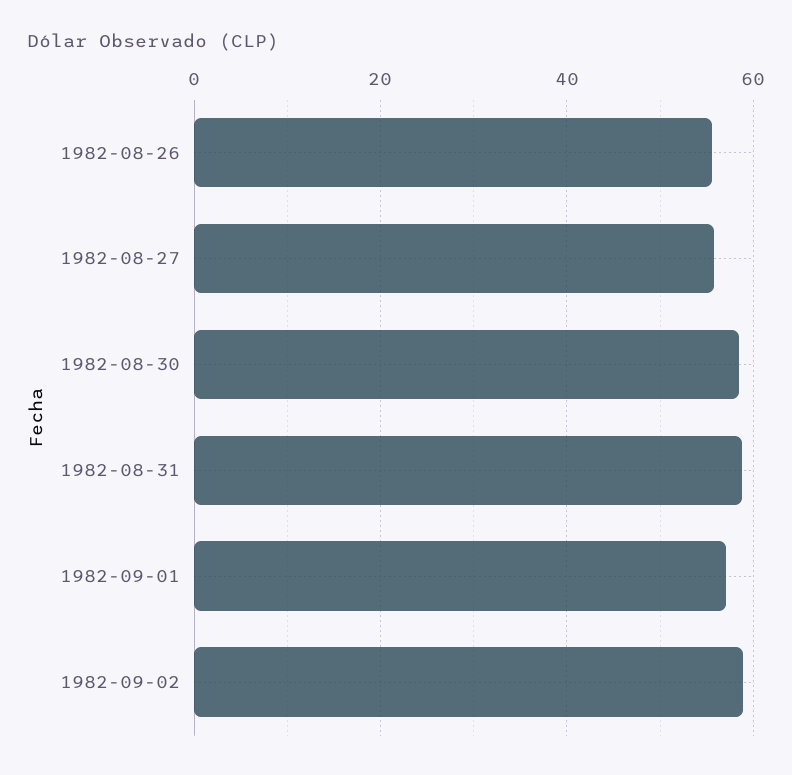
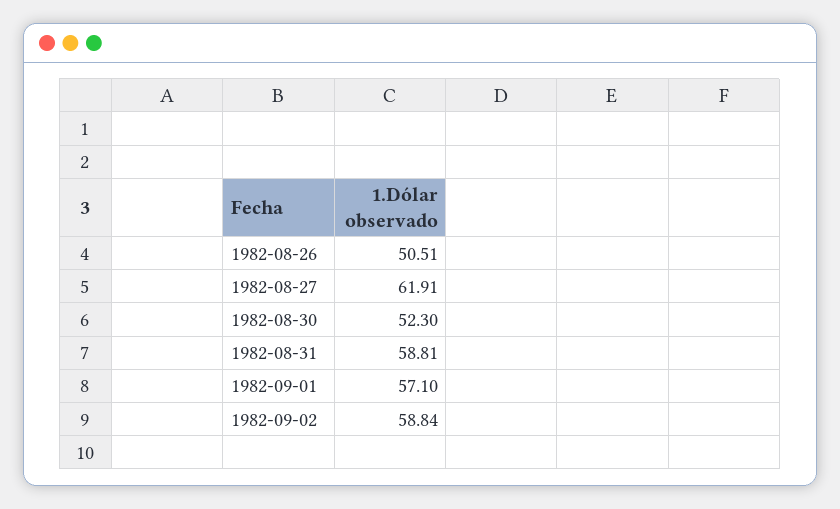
1982-08-26: 56 -> 50.51
1982-08-27: 56 -> 61.91
1982-08-30: 58 -> 52.3

